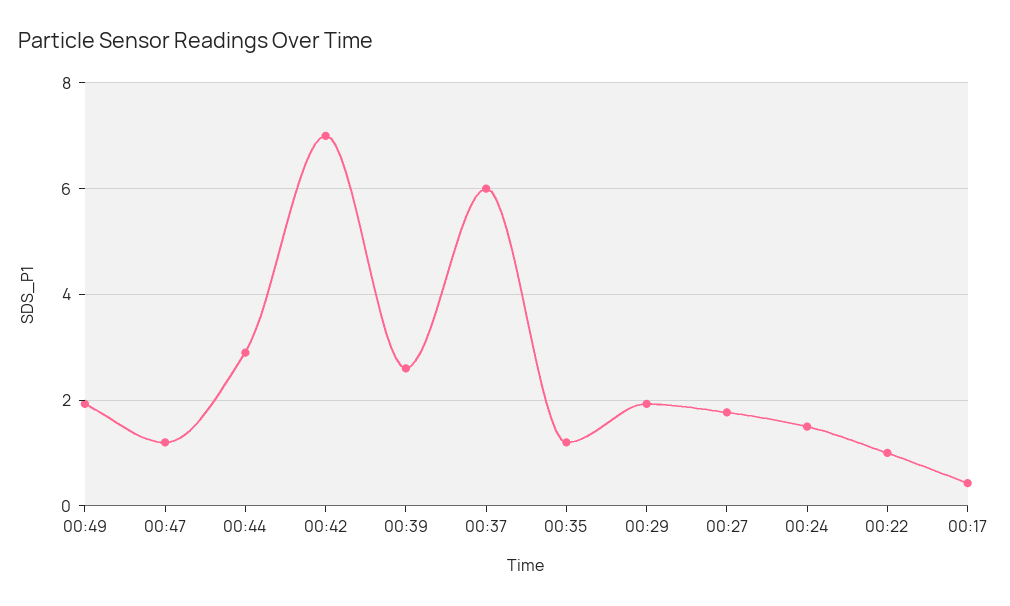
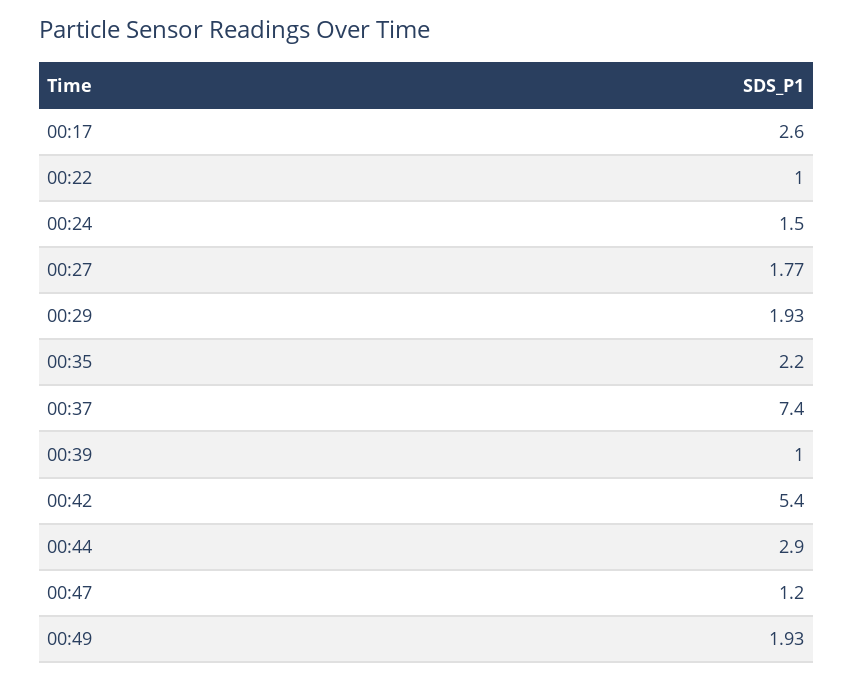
00:42: 7 -> 5.4
00:39: 2.6 -> 1
00:37: 6 -> 7.4
00:35: 1.2 -> 2.2
00:17: 0.4 -> 2.6

